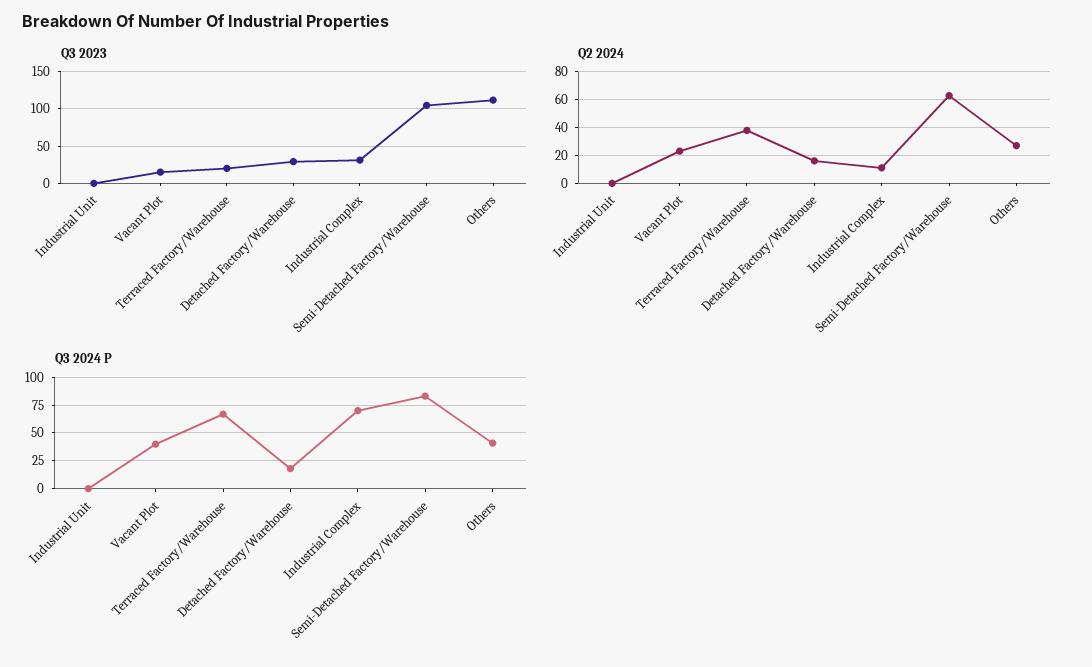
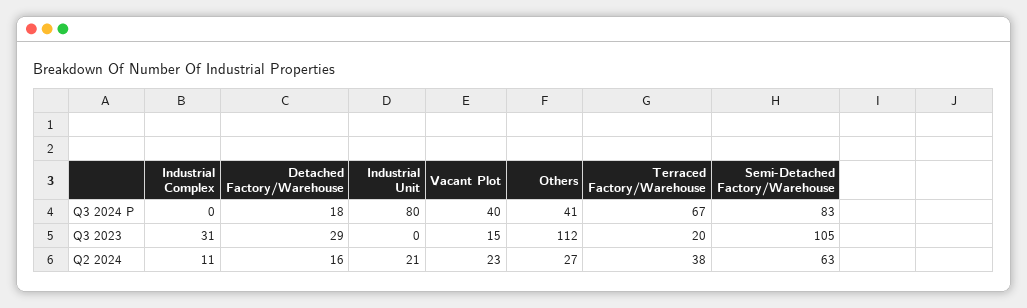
Q2 2024, Industrial Unit: 0 -> 21
Q3 2024 P, Industrial Unit: 0 -> 80
Q3 2024 P, Industrial Complex: 75 -> 0

